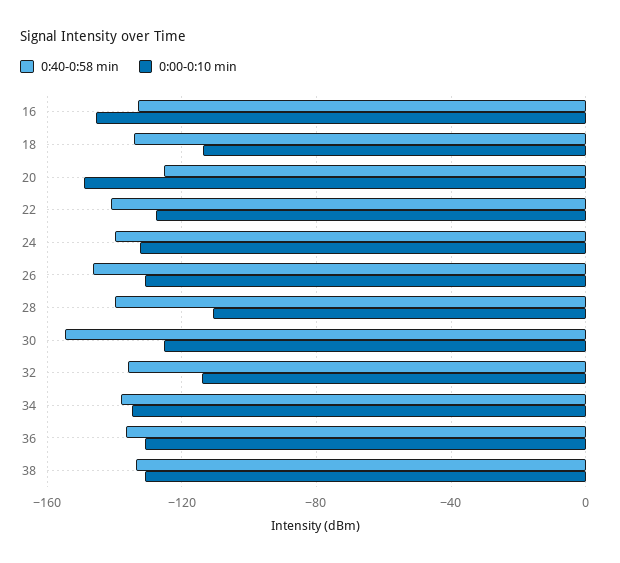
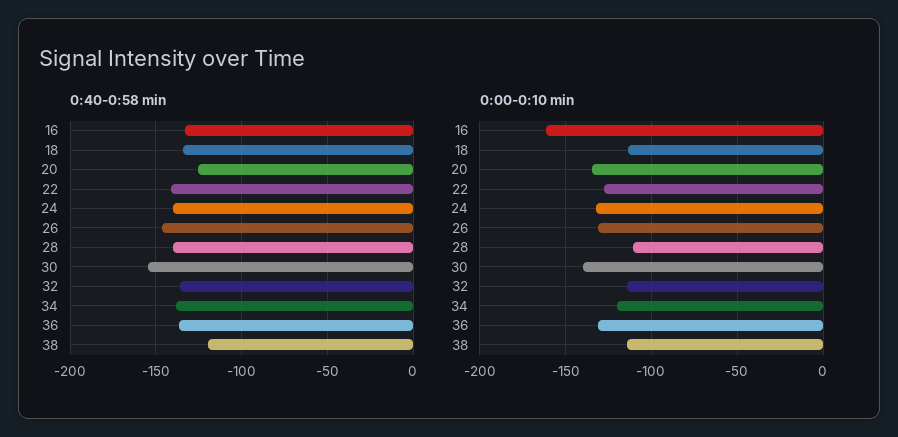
0:00-0:10 min, 16: -145 -> -160
0:00-0:10 min, 20: -150 -> -135
0:00-0:10 min, 30: -125 -> -140
0:00-0:10 min, 34: -135 -> -120
0:40-0:58 min, 38: -135 -> -120
0:00-0:10 min, 38: -130 -> -115

